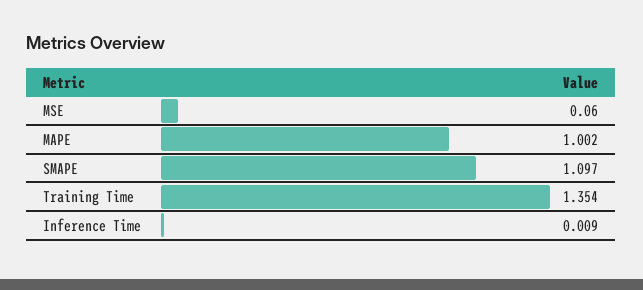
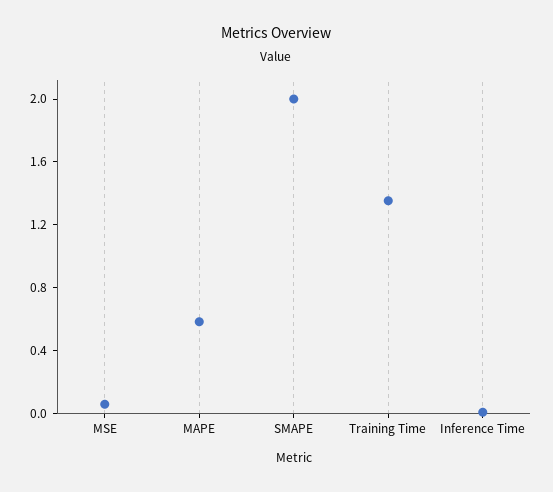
MAPE: 1.002 -> 0.6
SMAPE: 1.097 -> 2

